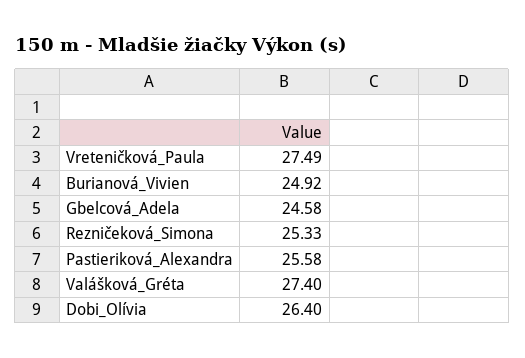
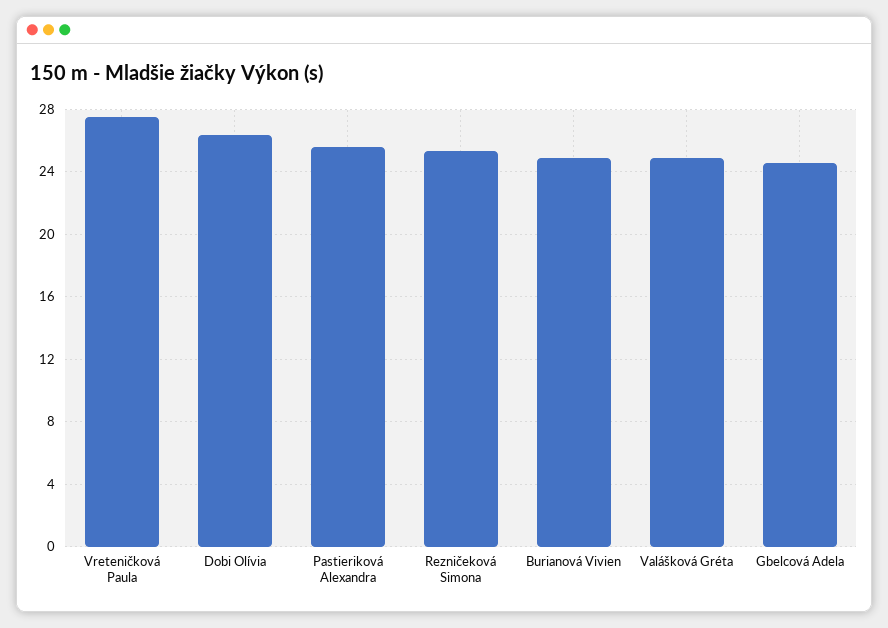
Valášková_Gréta: 27.4 -> 25

